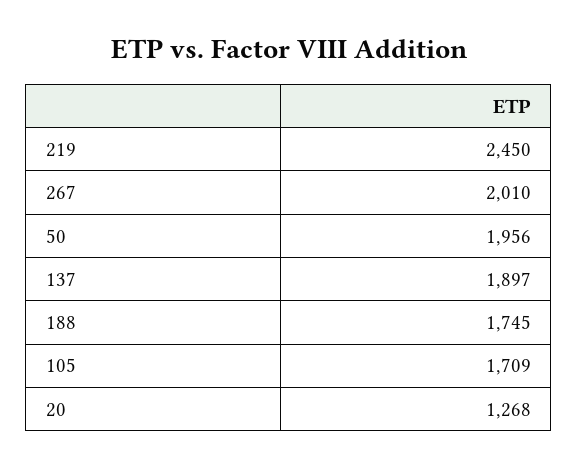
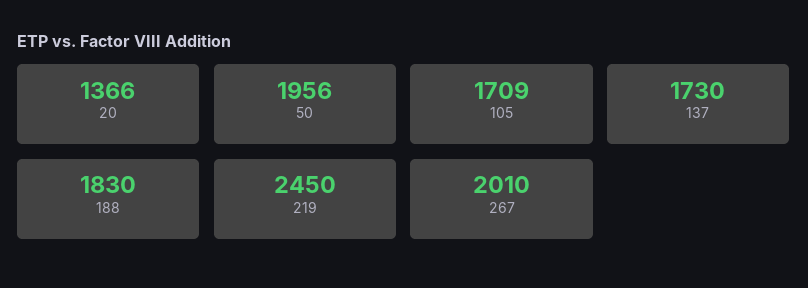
137: 1897 -> 1730
188: 1745 -> 1830
20: 1268 -> 1366

